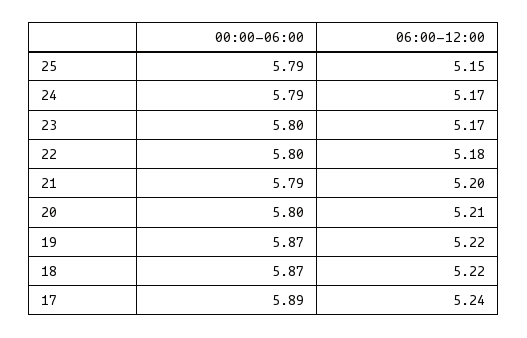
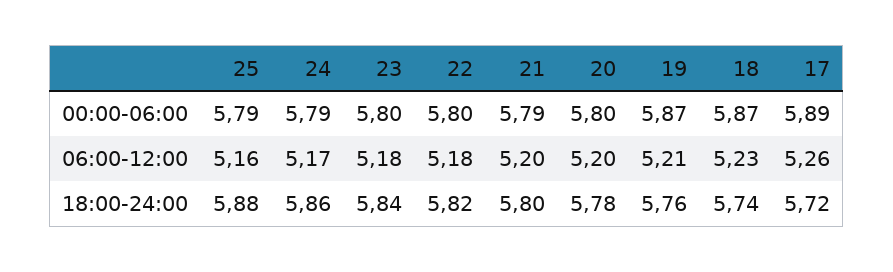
06:00-12:00, 25: 5.15 -> 5.16
06:00-12:00, 23: 5.17 -> 5.18
06:00-12:00, 20: 5.21 -> 5.2
06:00-12:00, 19: 5.22 -> 5.21
06:00-12:00, 18: 5.22 -> 5.23
06:00-12:00, 17: 5.24 -> 5.26
18:00-24:00, 25: none -> 5.88
18:00-24:00, 24: none -> 5.86
18:00-24:00, 23: none -> 5.84
18:00-24:00, 22: none -> 5.82
18:00-24:00, 21: none -> 5.8
18:00-24:00, 20: none -> 5.78
18:00-24:00, 19: none -> 5.76
18:00-24:00, 18: none -> 5.74
18:00-24:00, 17: none -> 5.72

